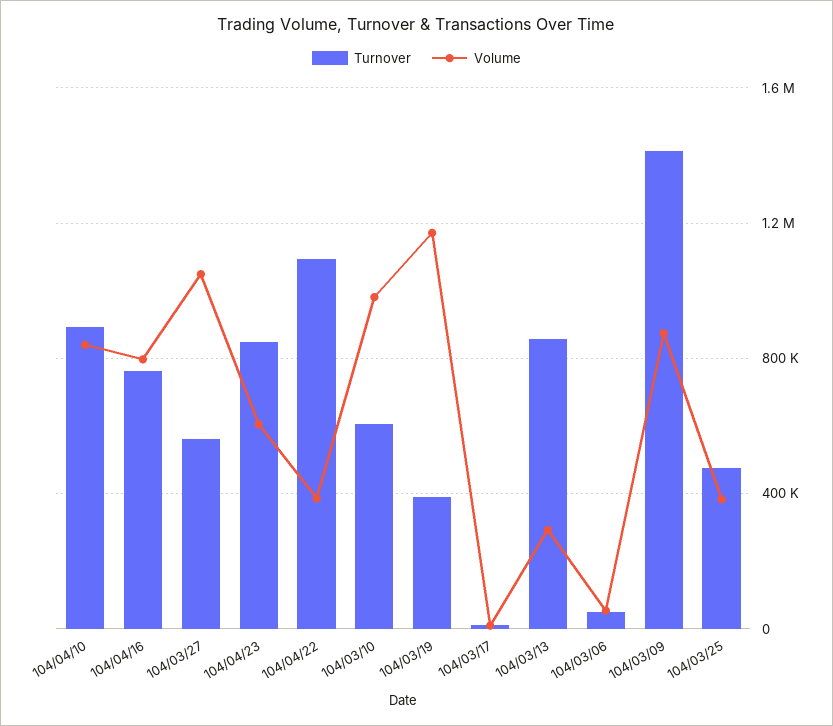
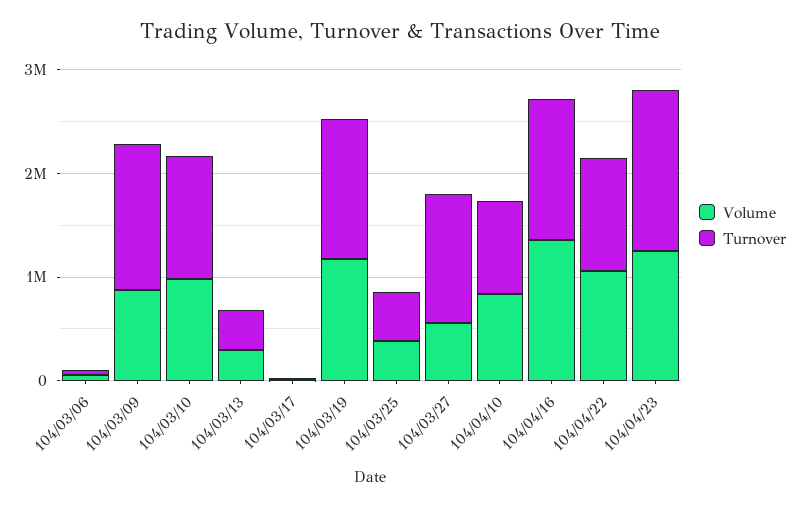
Turnover, 104/04/16: 750000 -> 1400000
Volume, 104/04/16: 800000 -> 1400000
Turnover, 104/03/27: 550000 -> 1200000
Volume, 104/03/27: 1050000 -> 600000
Turnover, 104/04/23: 850000 -> 1600000
Volume, 104/04/23: 600000 -> 1200000
Volume, 104/04/22: 400000 -> 1000000
Turnover, 104/03/10: 600000 -> 1200000
Turnover, 104/03/19: 400000 -> 1400000
Turnover, 104/03/13: 850000 -> 400000

